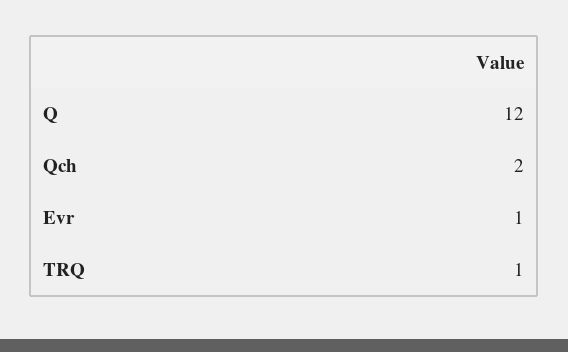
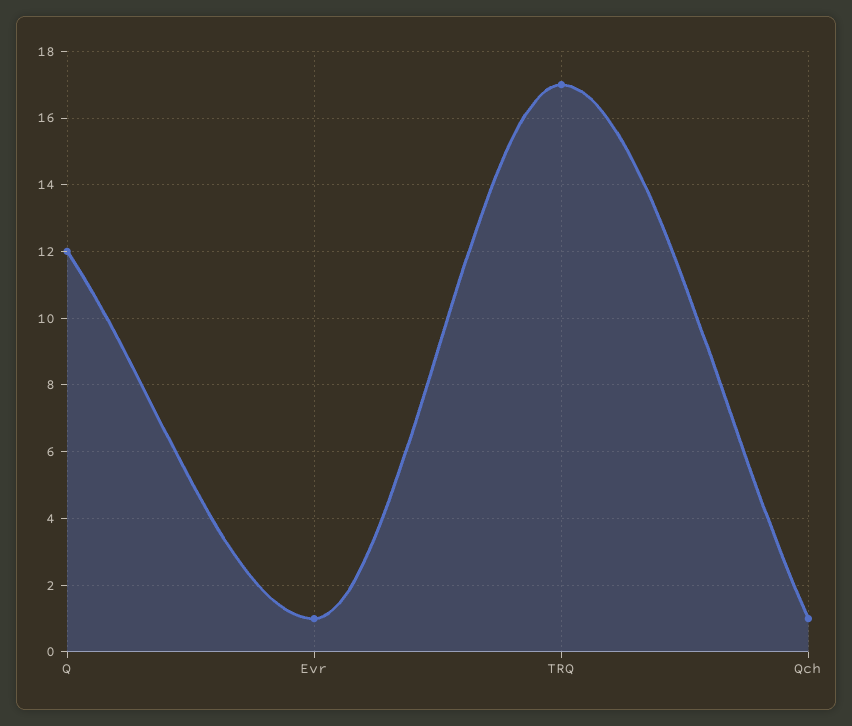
Qch: 2 -> 1
TRQ: 1 -> 17

